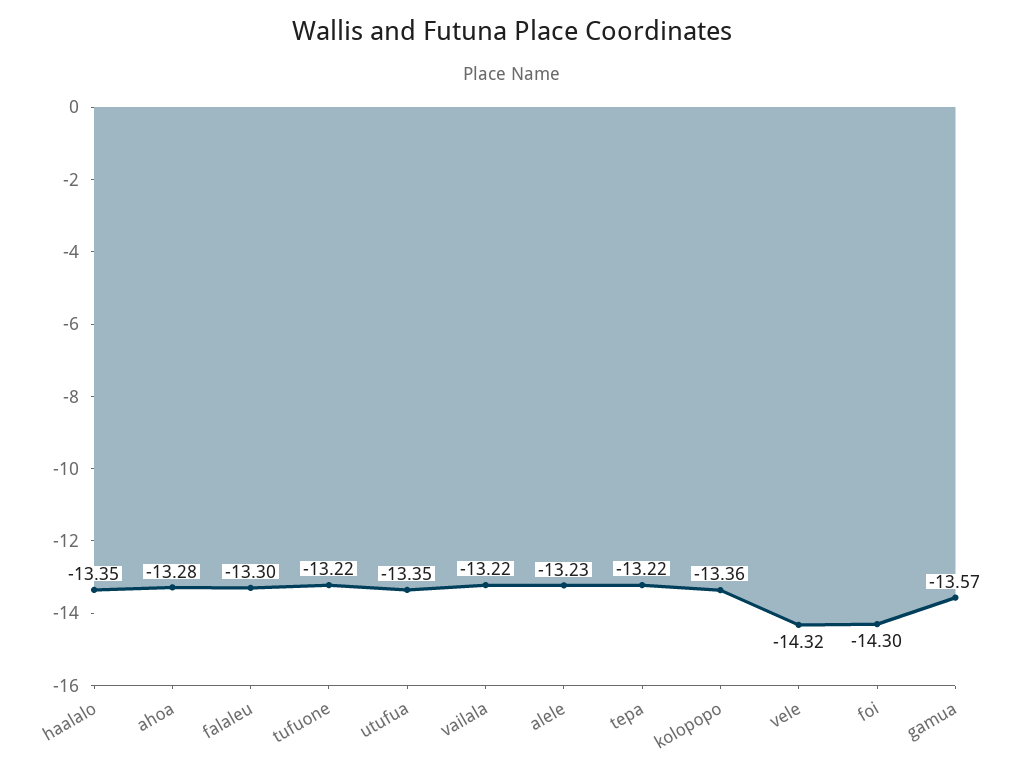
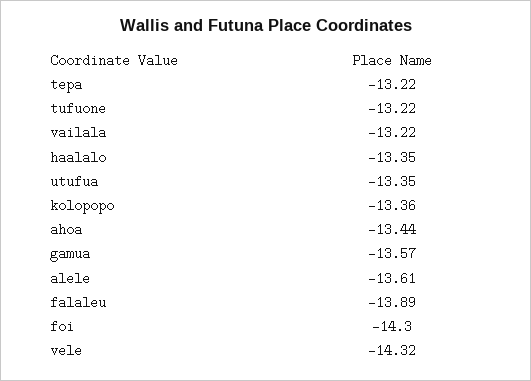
ahoa: -13.28 -> -13.44
falaleu: -13.3 -> -13.89
alele: -13.23 -> -13.61

